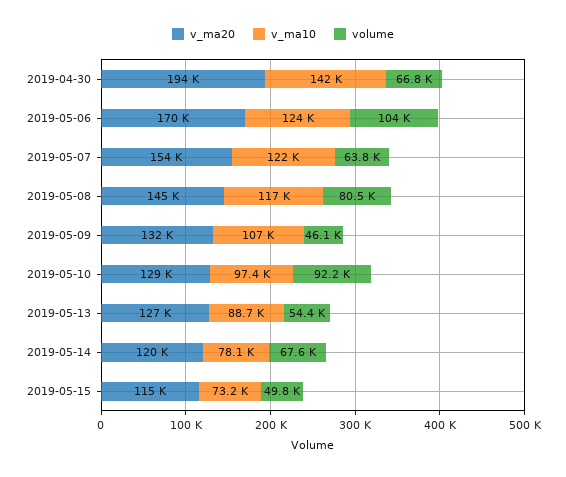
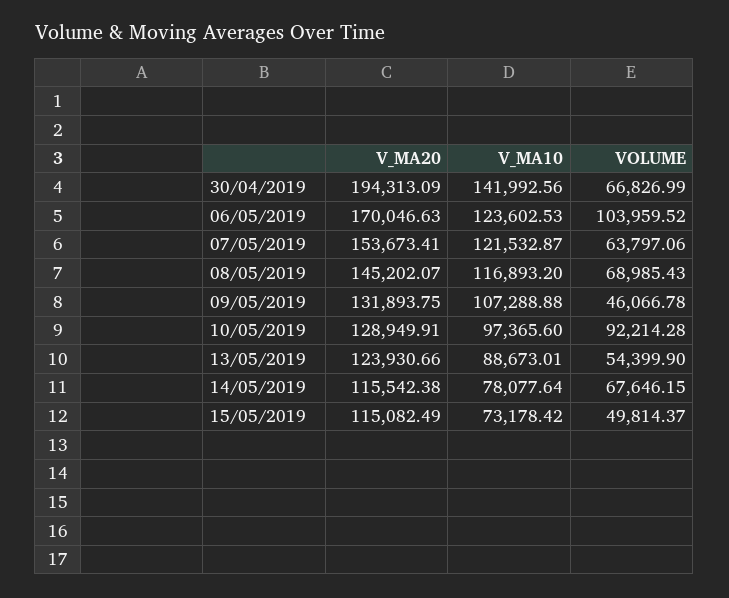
volume, 2019-05-08: 80500 -> 68985.43
v_ma20, 2019-05-13: 127000 -> 123930.66
v_ma20, 2019-05-14: 120000 -> 115542.38

